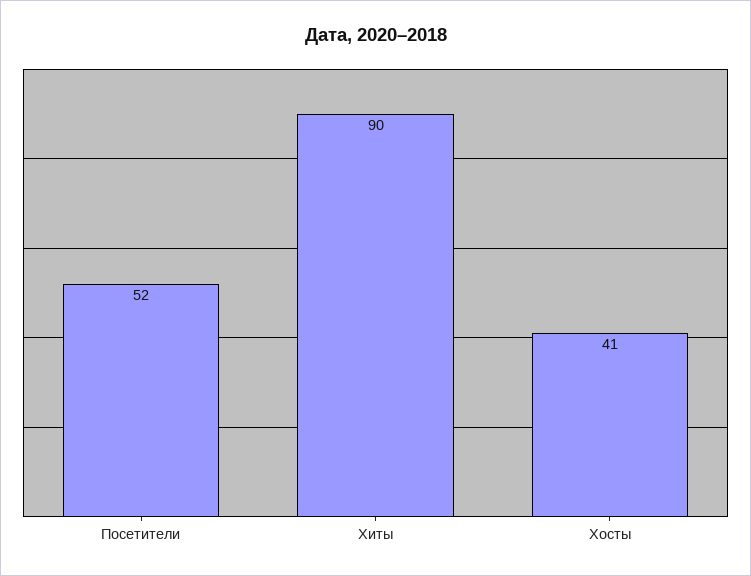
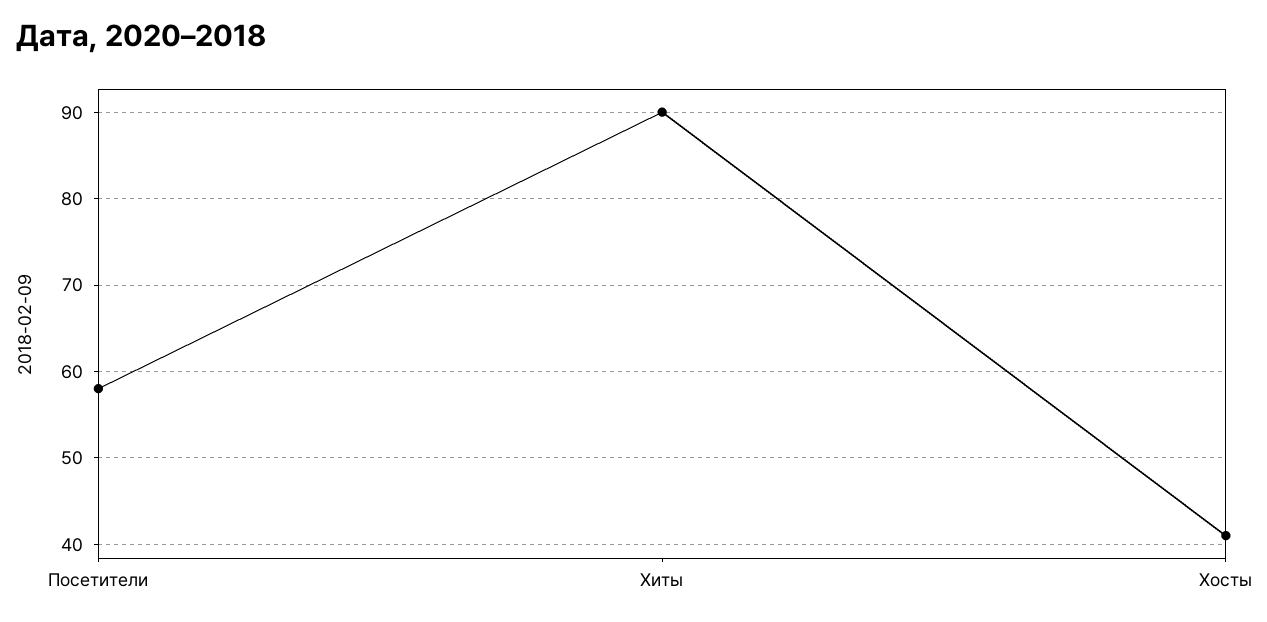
Посетители: 52 -> 58

